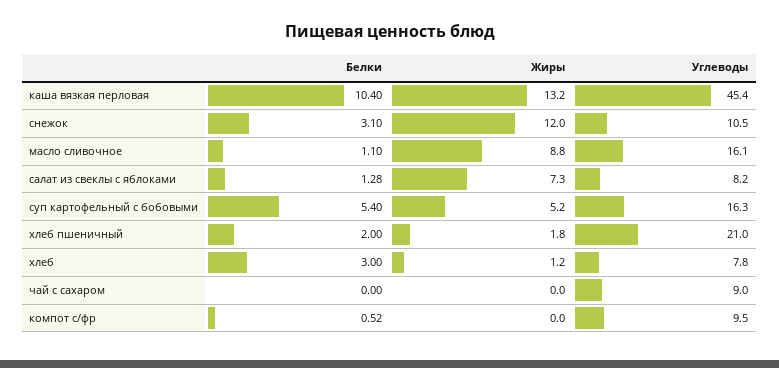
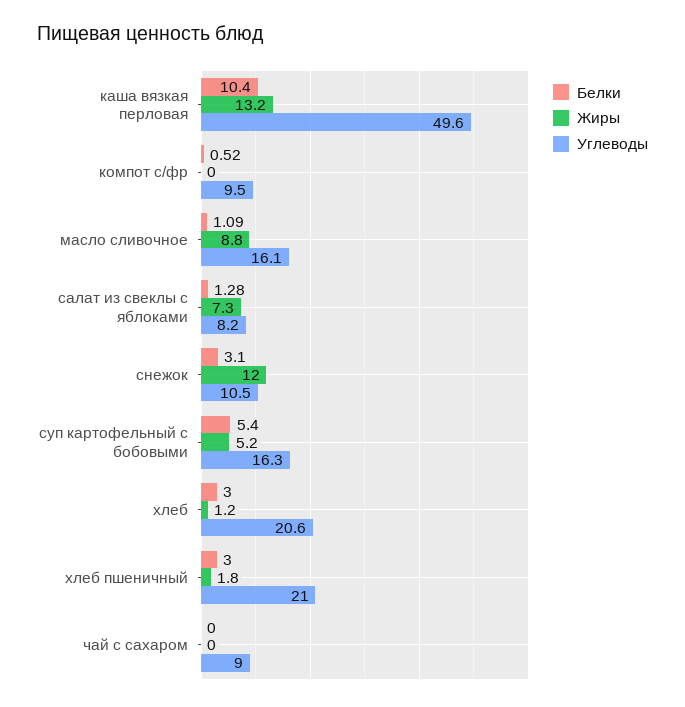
Углеводы, каша вязкая перловая: 45.4 -> 49.6
Белки, масло сливочное: 1.1 -> 1.09
Белки, хлеб пшеничный: 2 -> 3
Углеводы, хлеб: 7.8 -> 20.6

